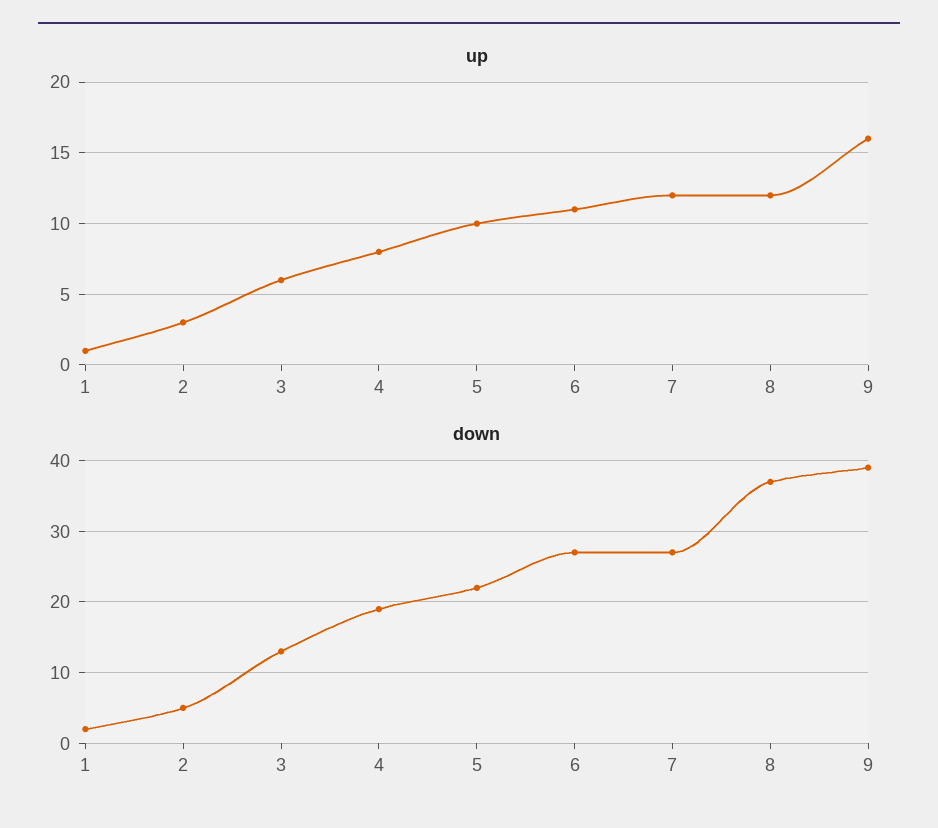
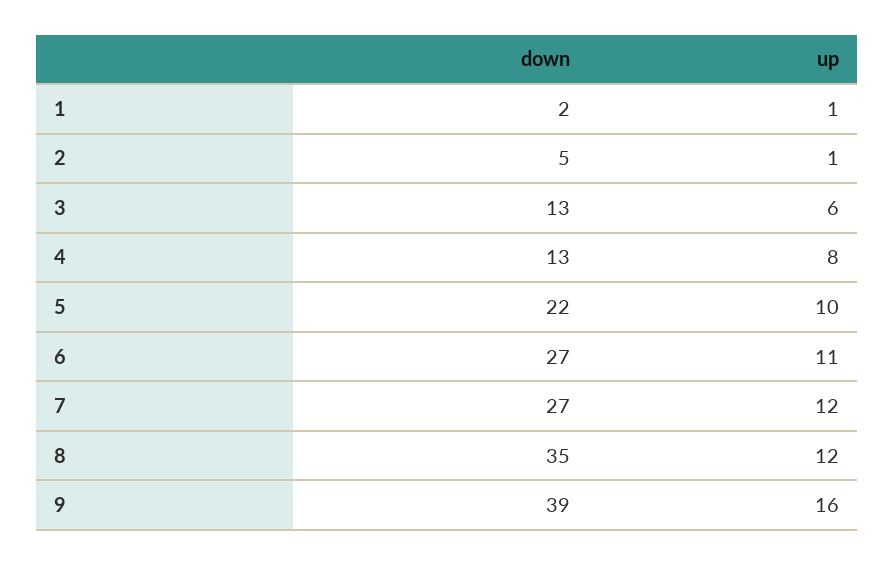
up, 2: 3 -> 1
down, 4: 19 -> 13
down, 8: 37 -> 35

